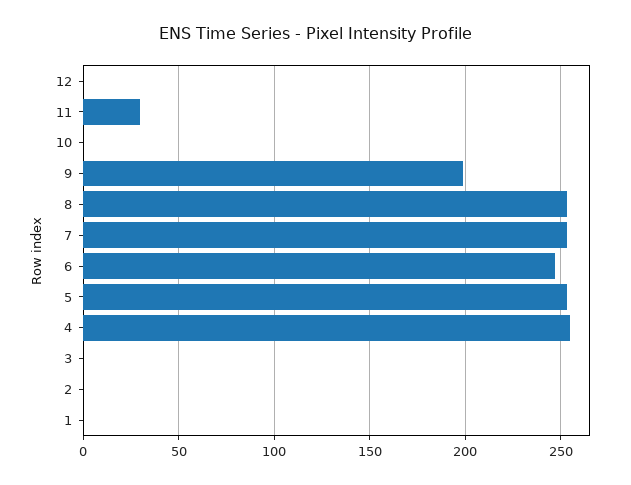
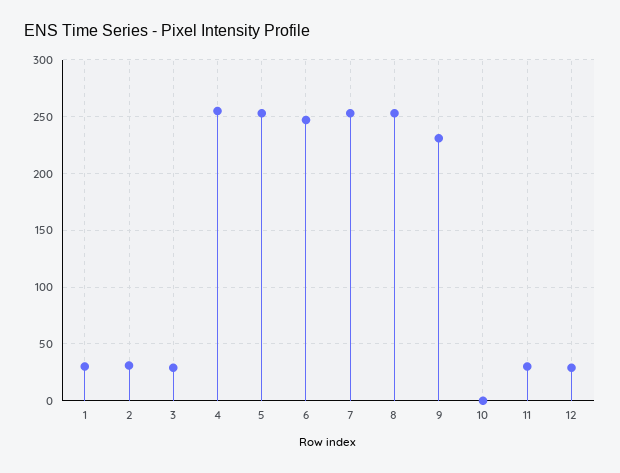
12: 0 -> 30
9: 200 -> 230
3: 0 -> 30
2: 0 -> 30
1: 0 -> 30

